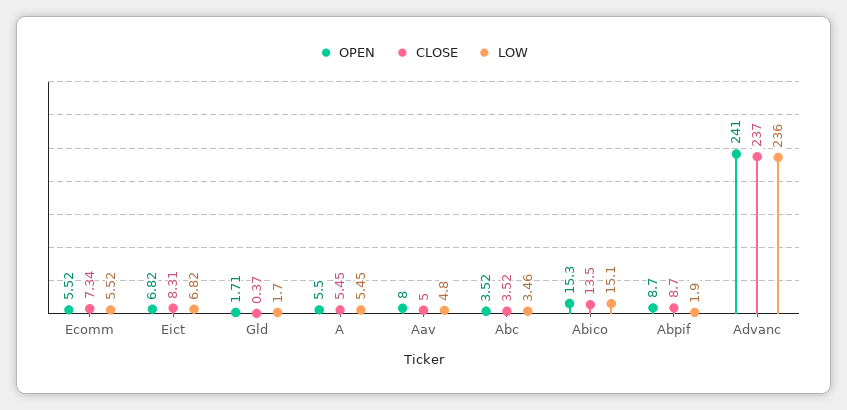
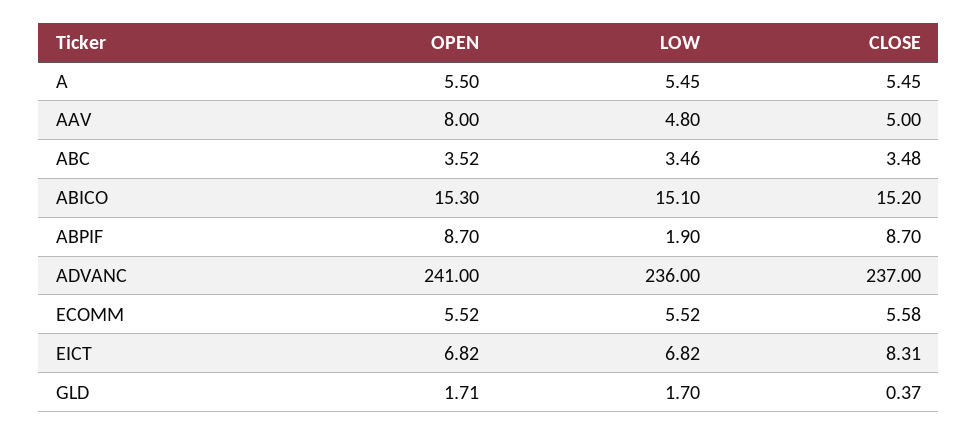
CLOSE, Ecomm: 7.34 -> 5.58
CLOSE, Abc: 3.52 -> 3.48
CLOSE, Abico: 13.5 -> 15.2

